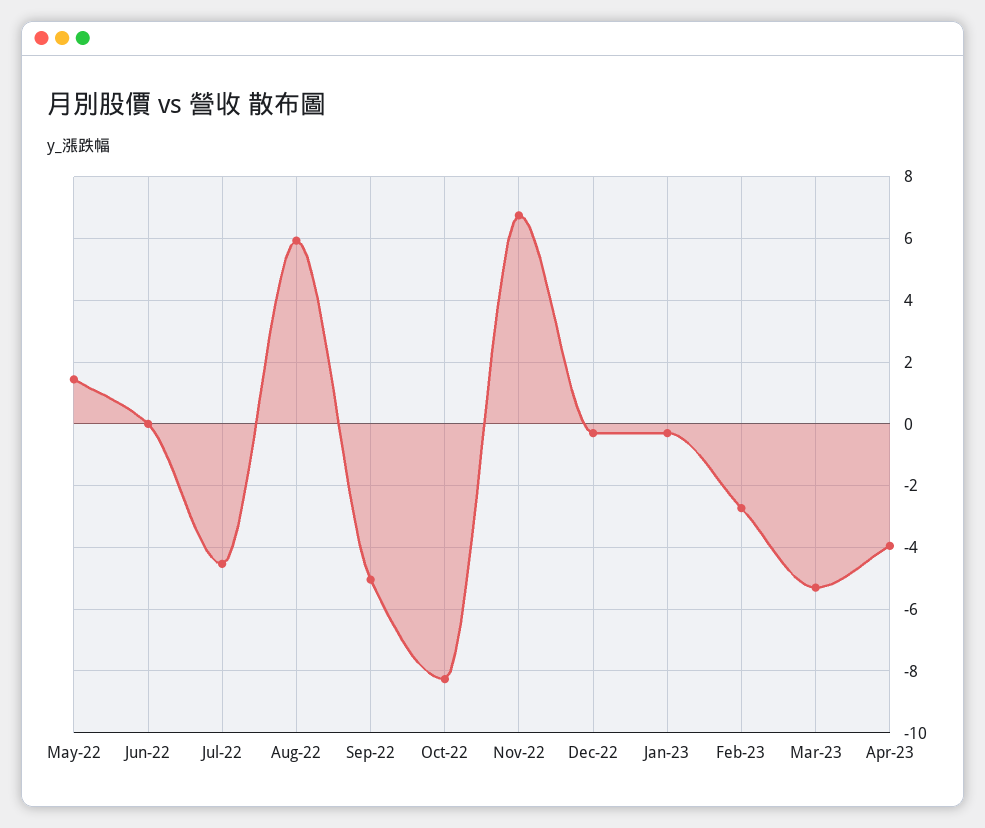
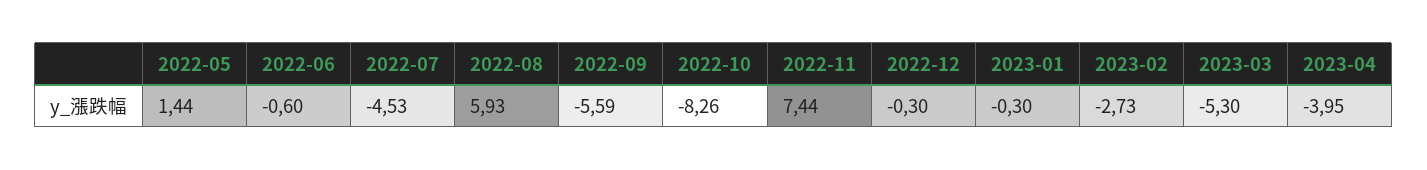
Jun-22: 0 -> -0.6
Sep-22: -5 -> -5.59
Nov-22: 6.8 -> 7.44

